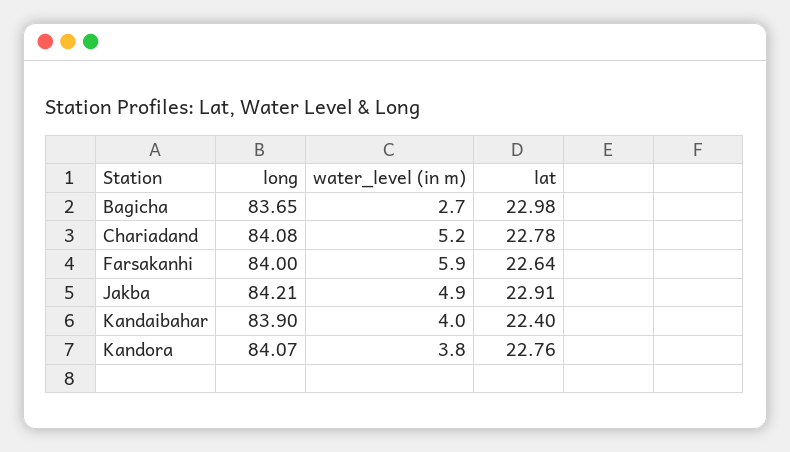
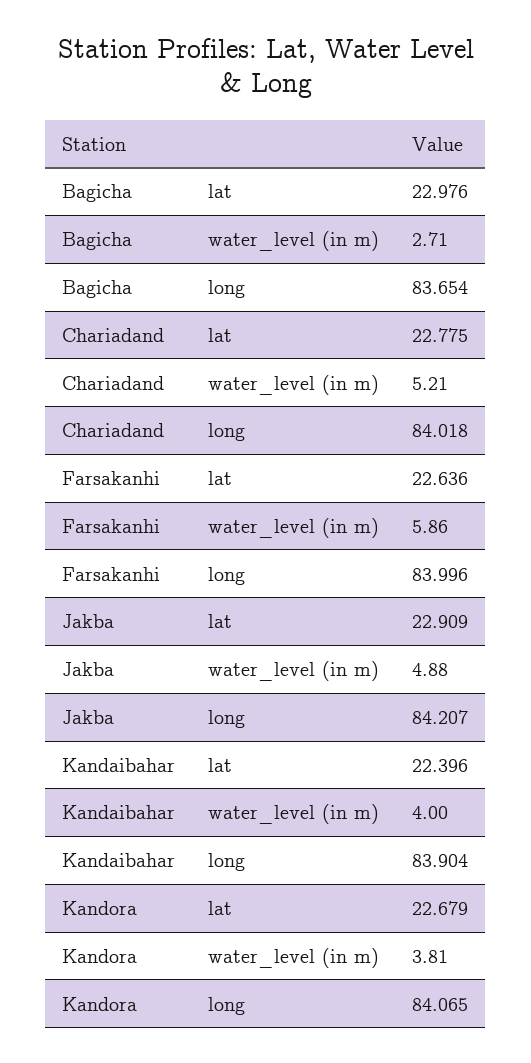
long, Chariadand: 84.08 -> 84.018
lat, Kandora: 22.76 -> 22.679

